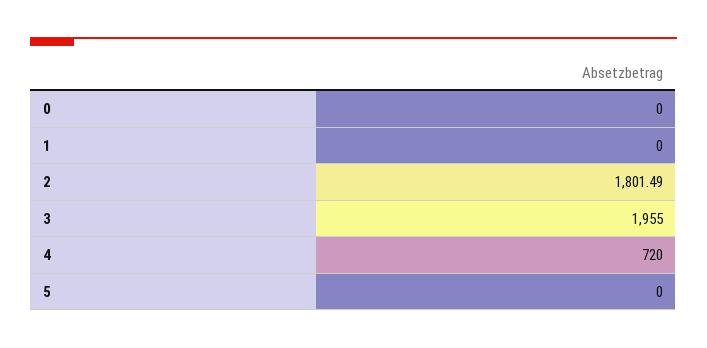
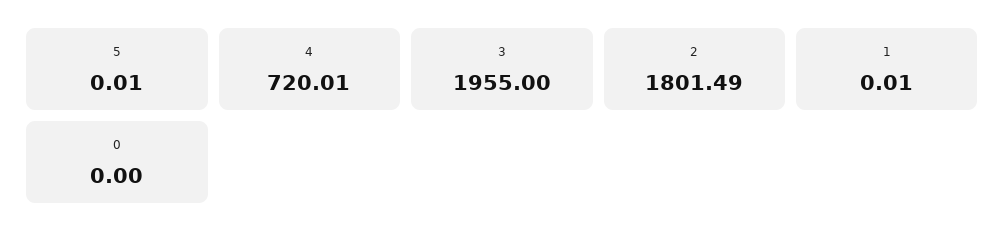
1: 0 -> 0.01
4: 720 -> 720.01
5: 0 -> 0.01

